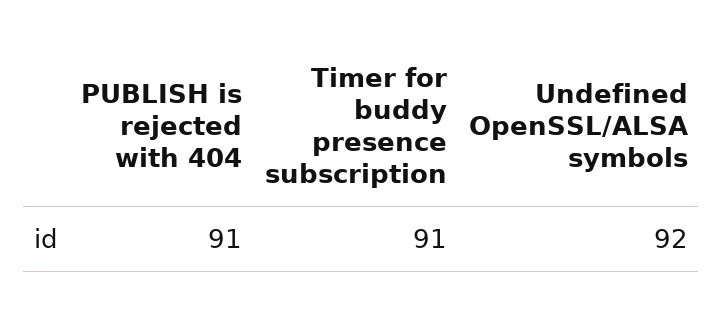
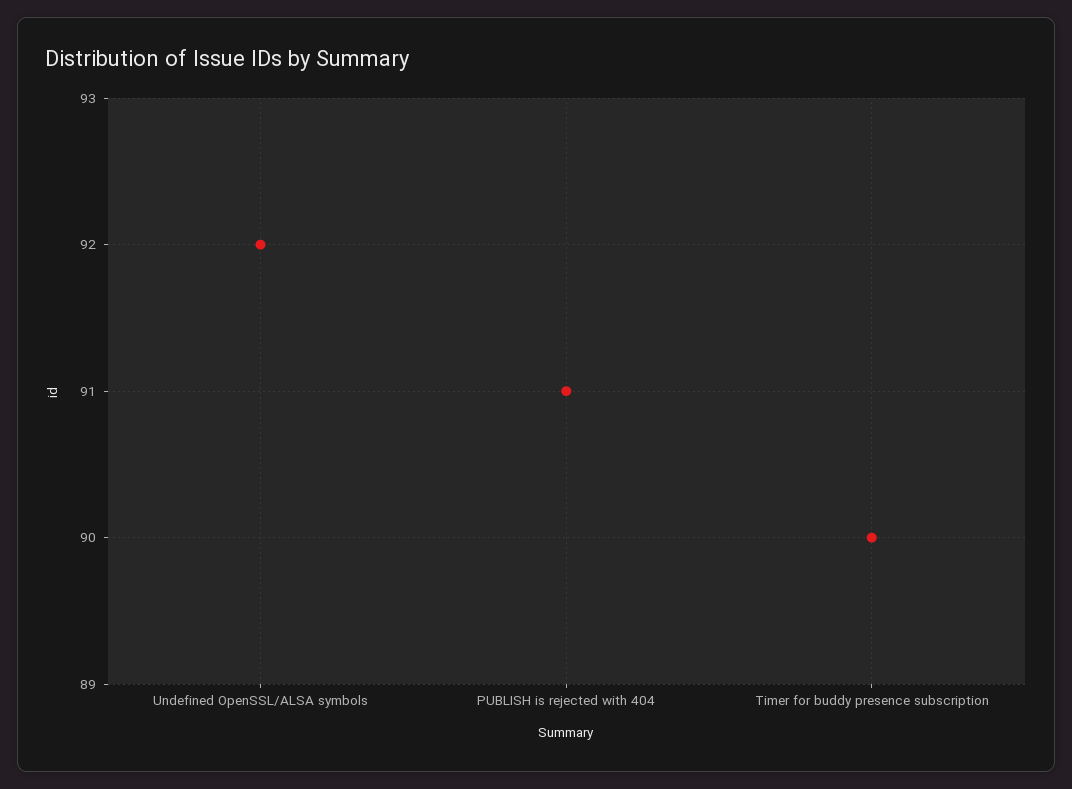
Timer for buddy presence subscription: 91 -> 90

